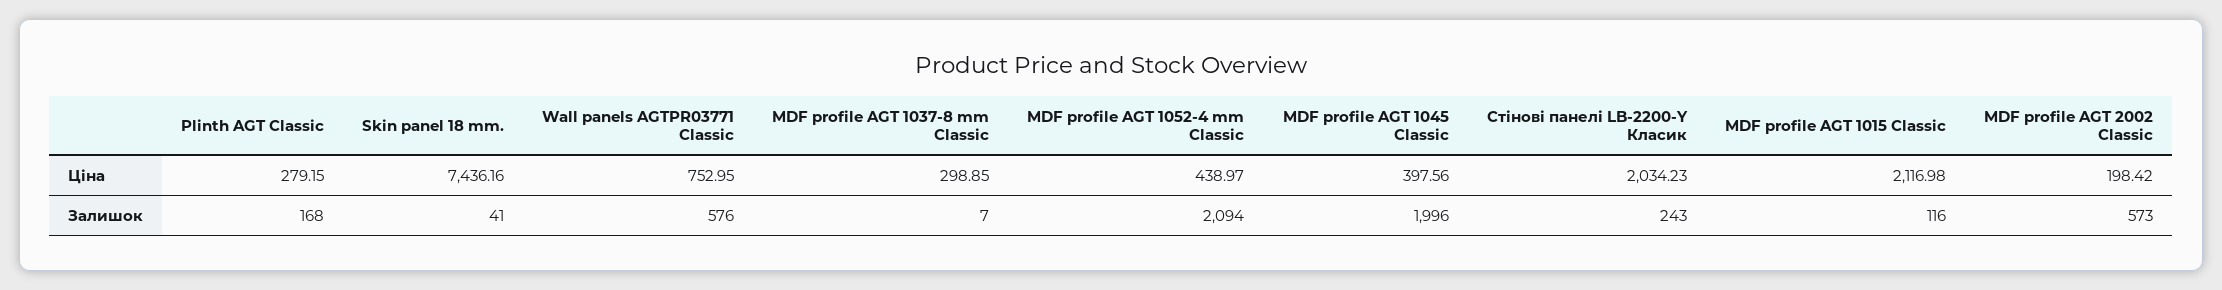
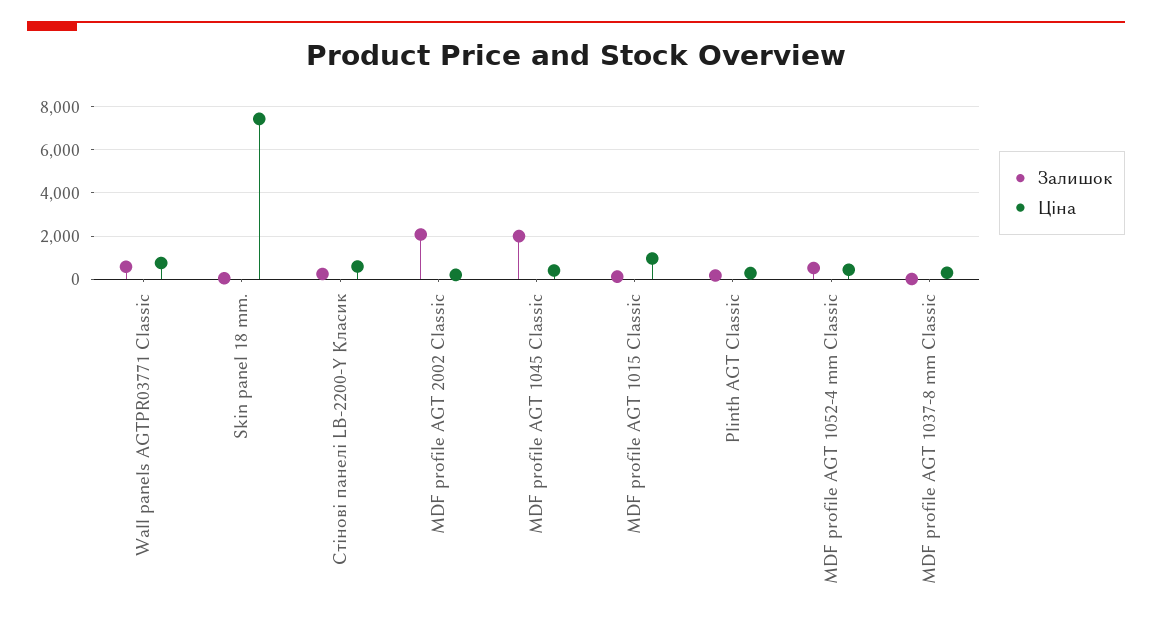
Ціна, Стінові панелі LB-2200-Y Класик: 2034.23 -> 500
Ціна, MDF profile AGT 1015 Classic: 2116.98 -> 1000
Залишок, MDF profile AGT 1052-4 mm Classic: 2094 -> 500
Залишок, MDF profile AGT 2002 Classic: 573 -> 2000

